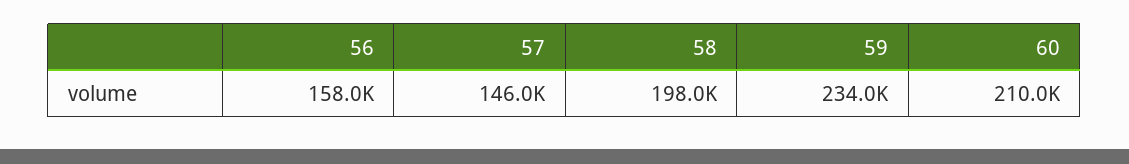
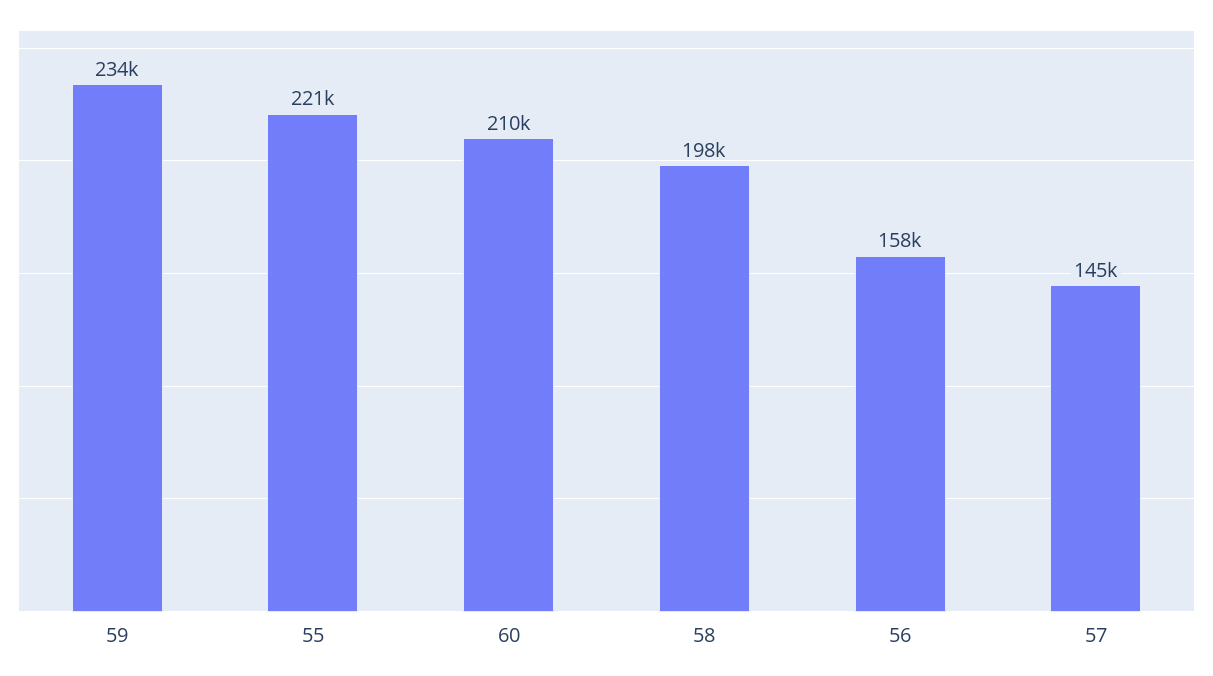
57: 146000 -> 145000
55: none -> 221000

